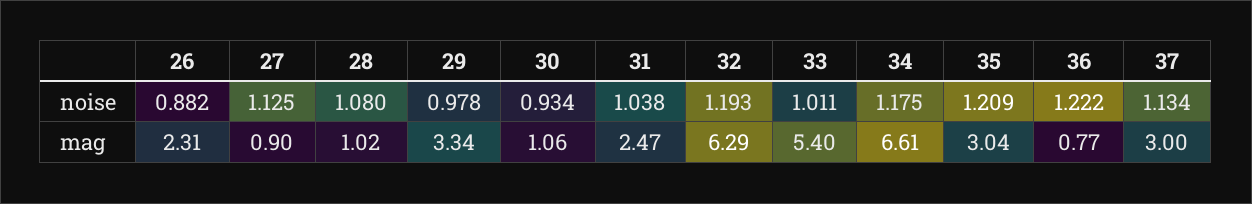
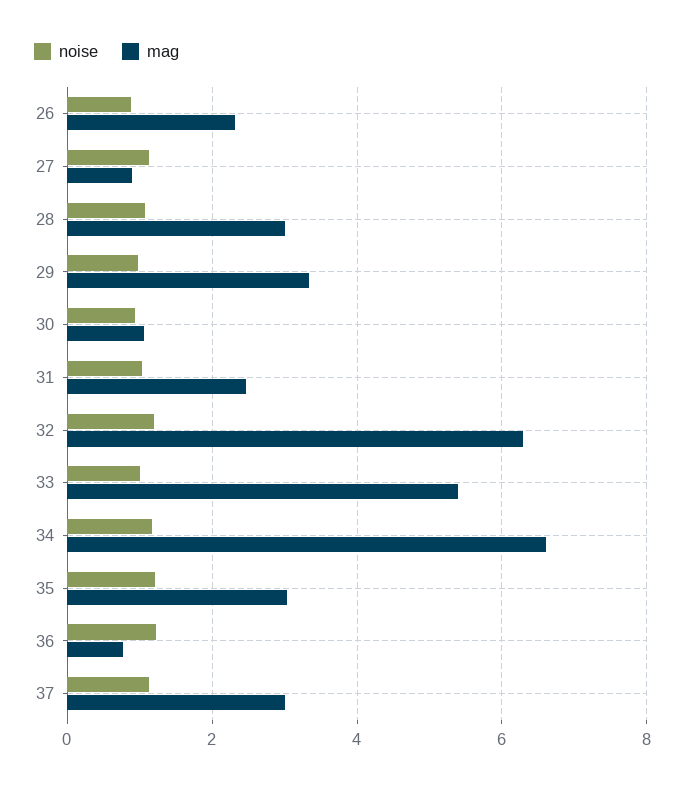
mag, 28: 1.02 -> 3

